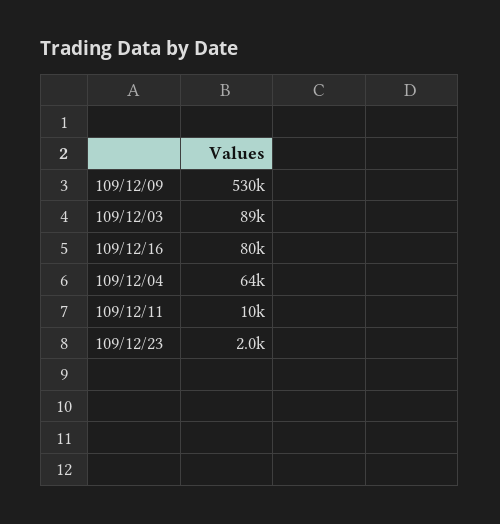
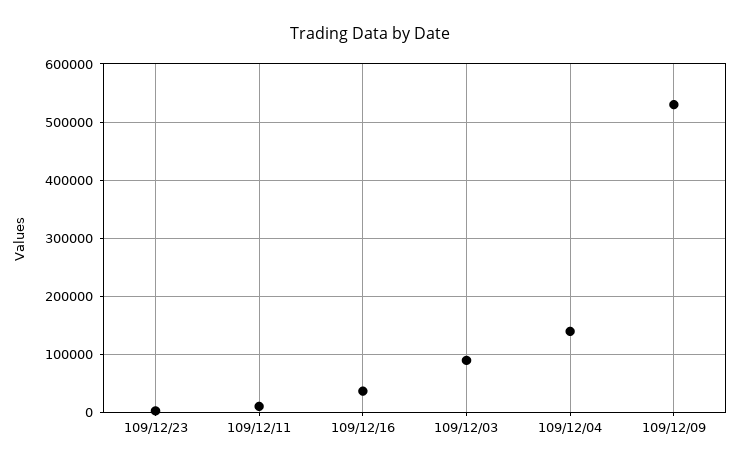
109/12/16: 80000 -> 40000
109/12/04: 64000 -> 140000

